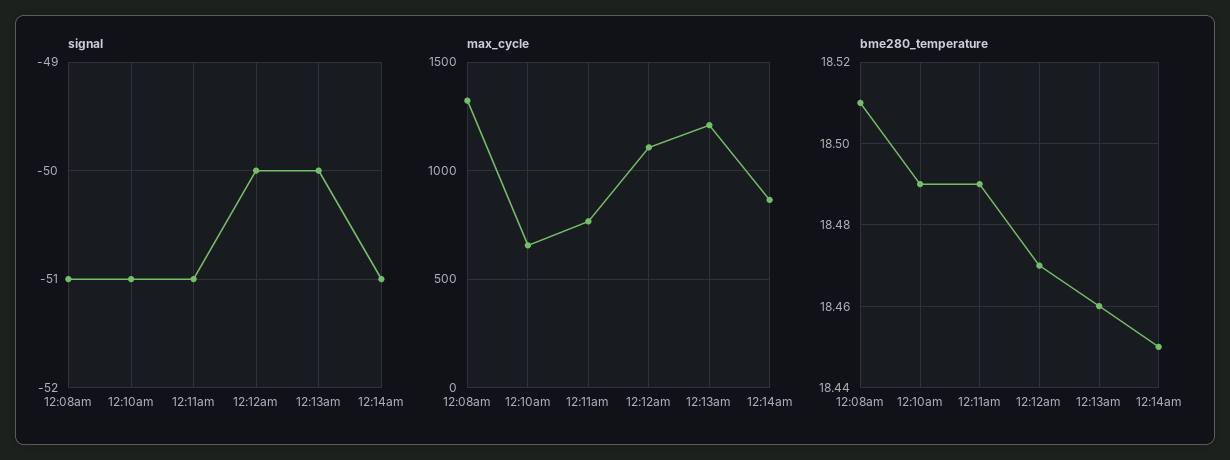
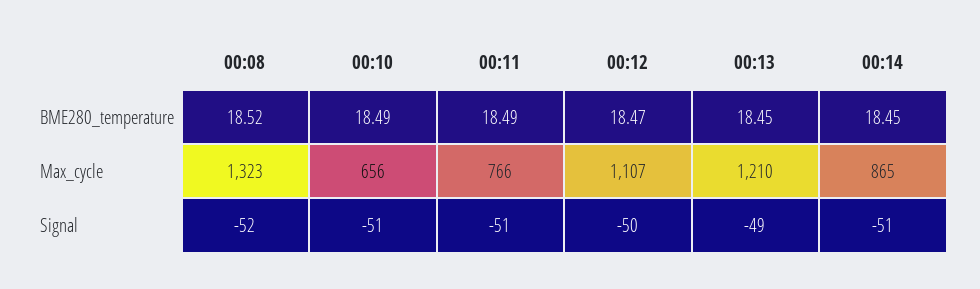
signal, 12:08am: -51 -> -52
signal, 12:13am: -50 -> -49
bme280_temperature, 12:08am: 18.51 -> 18.52
bme280_temperature, 12:13am: 18.46 -> 18.45

